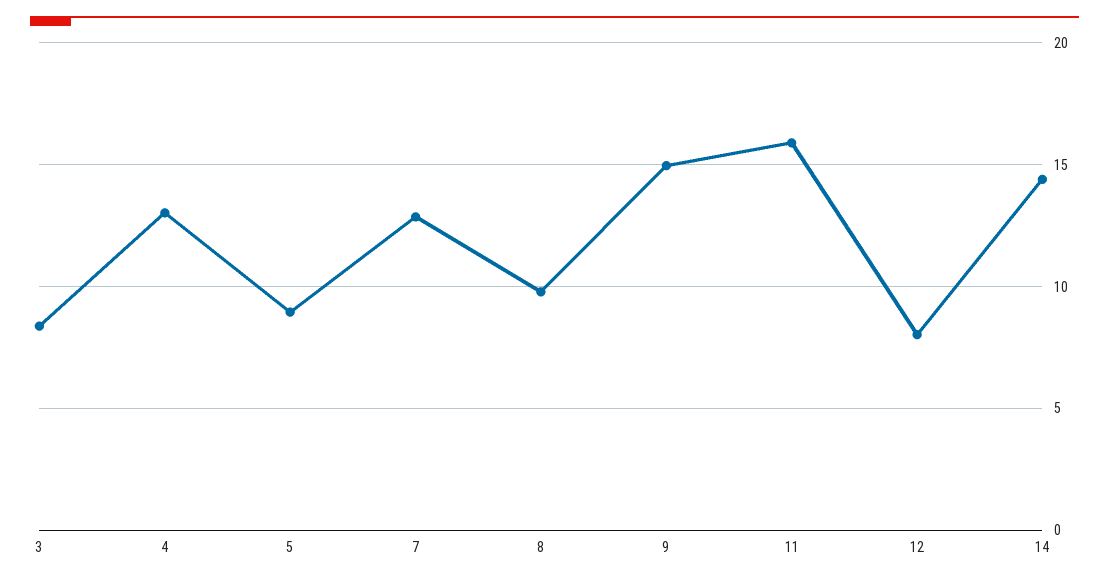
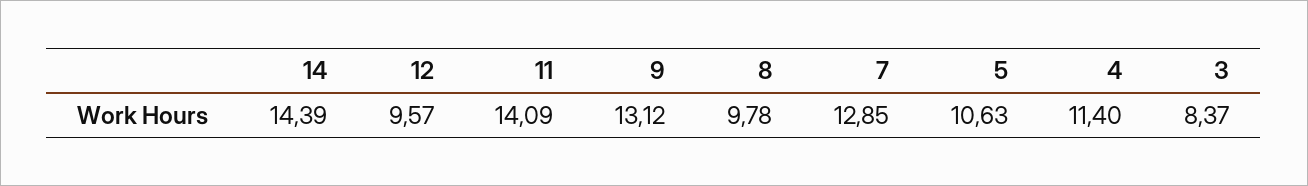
4: 13 -> 11.4
5: 9 -> 10.63
9: 15 -> 13.12
11: 16 -> 14.09
12: 8 -> 9.57

